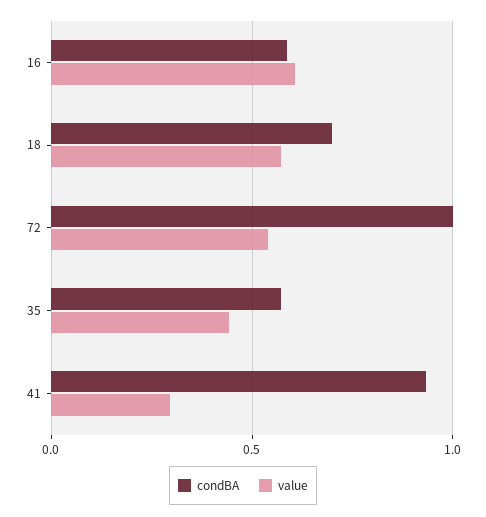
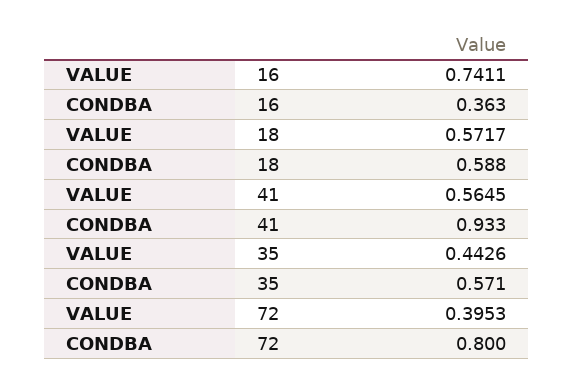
condBA, 16: 0.6 -> 0.363
value, 16: 0.6 -> 0.7411
condBA, 18: 0.7 -> 0.588
condBA, 72: 1 -> 0.8
value, 72: 0.55 -> 0.3953
value, 41: 0.3 -> 0.5645

